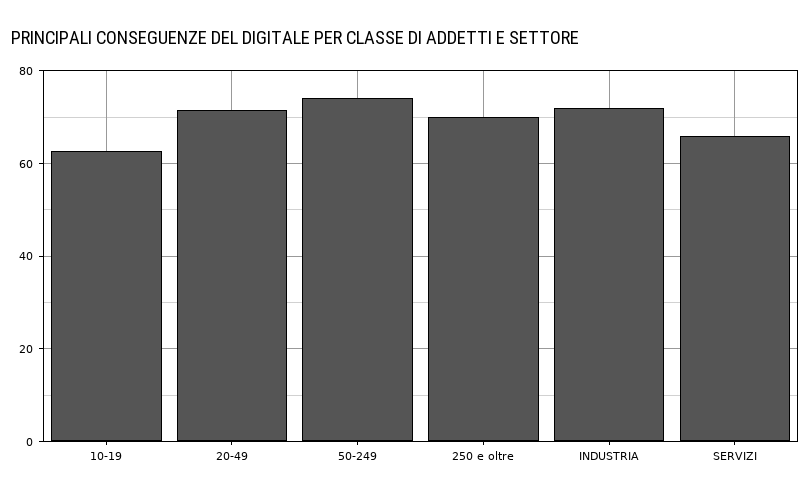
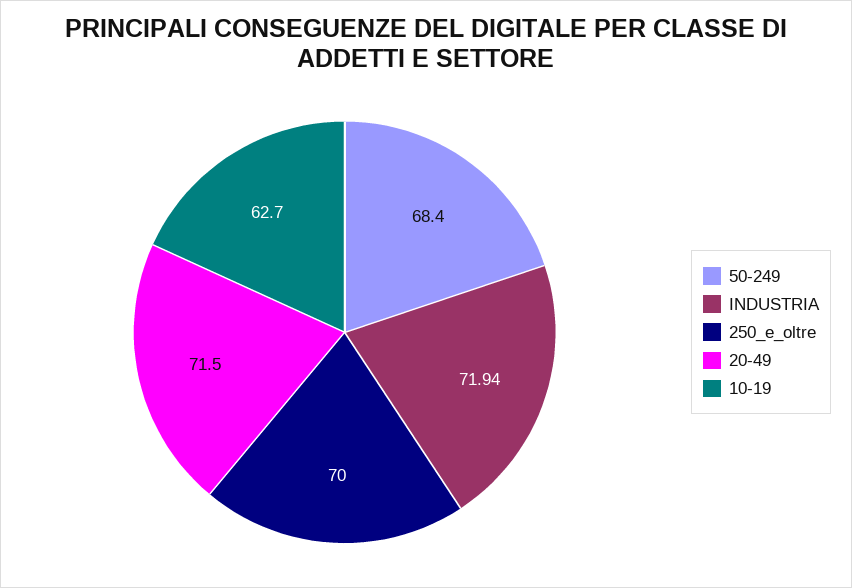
50-249: 74 -> 68.4
SERVIZI: 66 -> none

